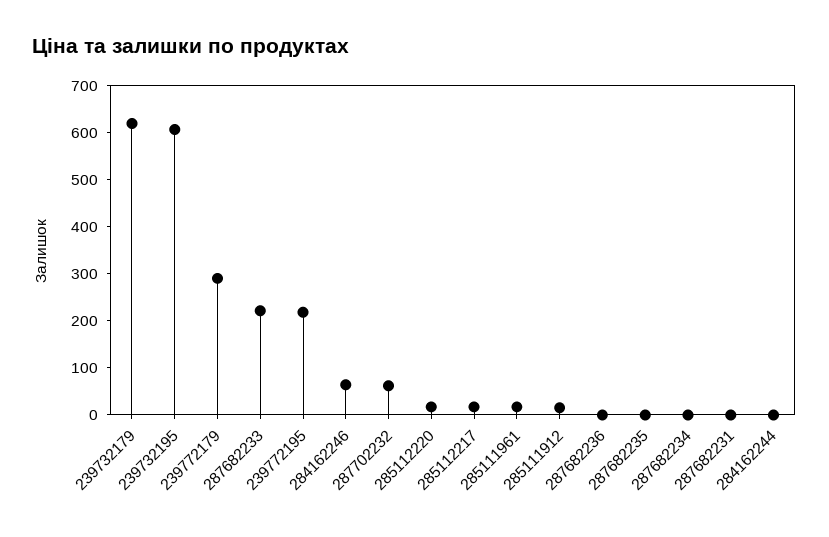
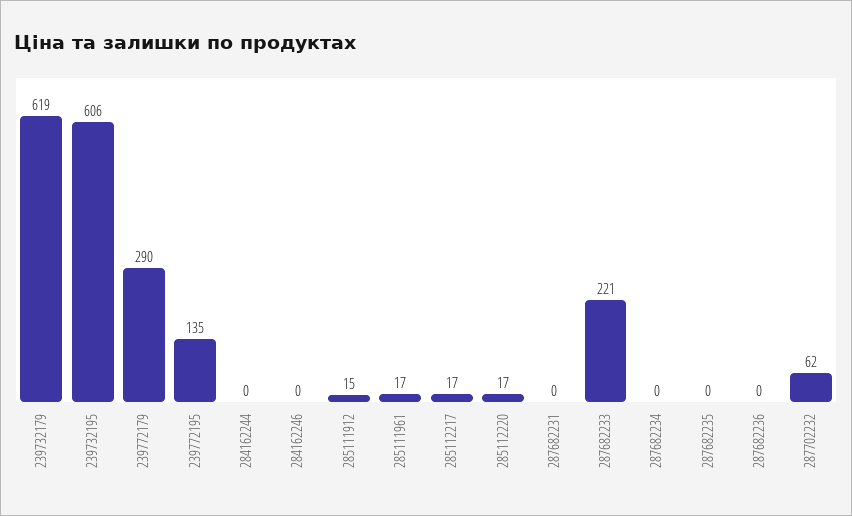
239772195: 220 -> 135
284162246: 60 -> 0

